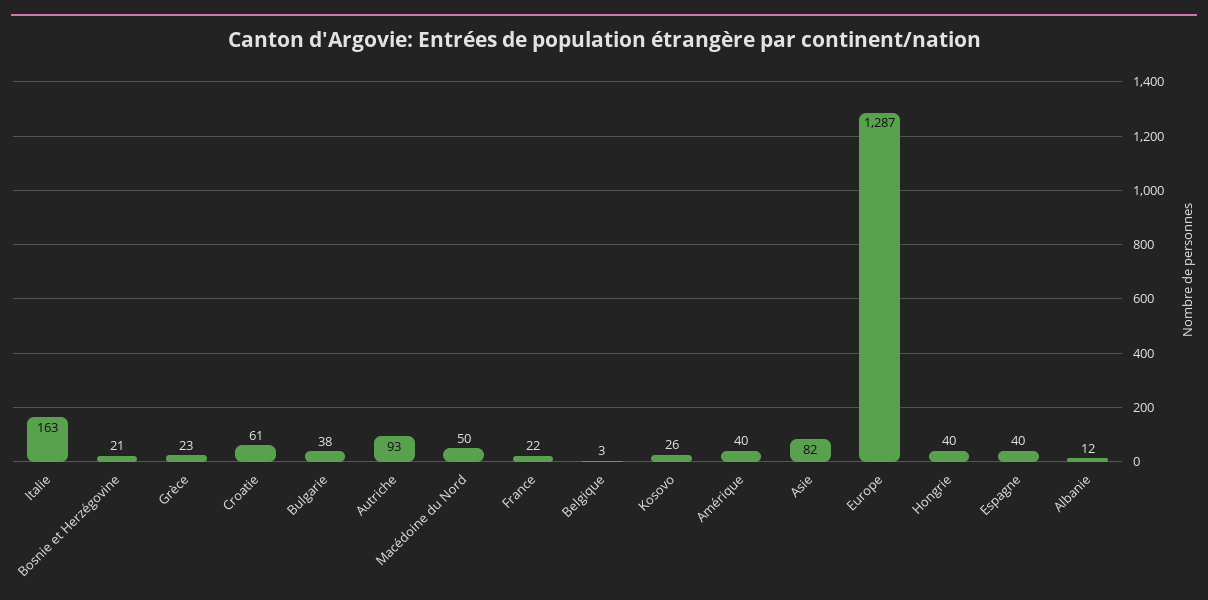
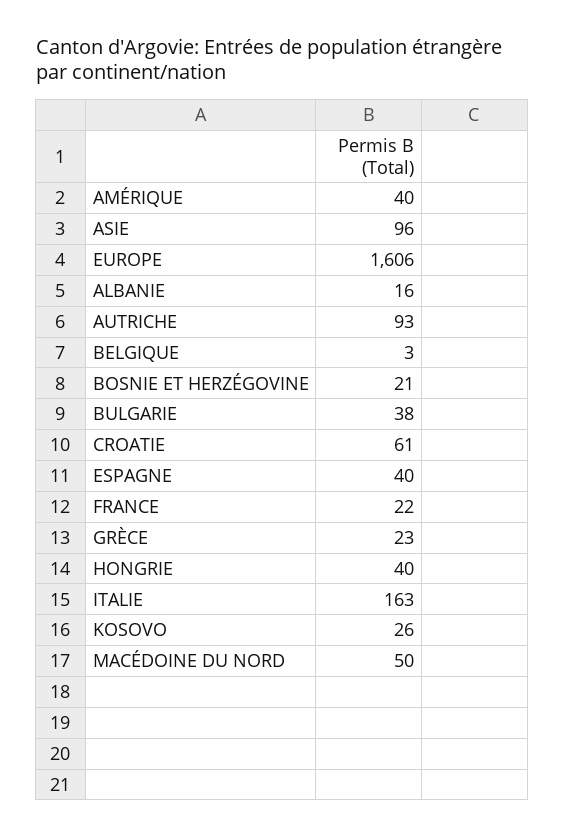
Asie: 82 -> 96
Europe: 1287 -> 1606
Albanie: 12 -> 16

